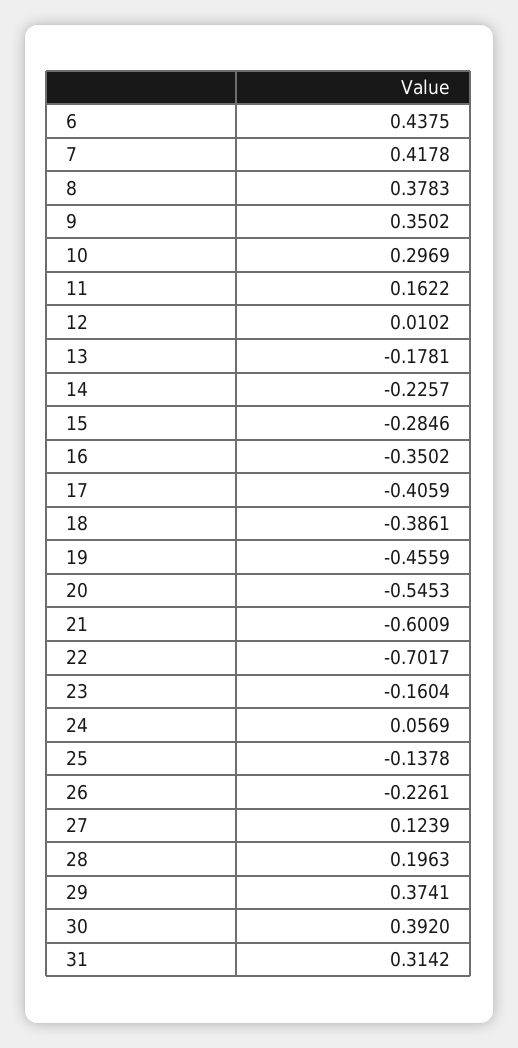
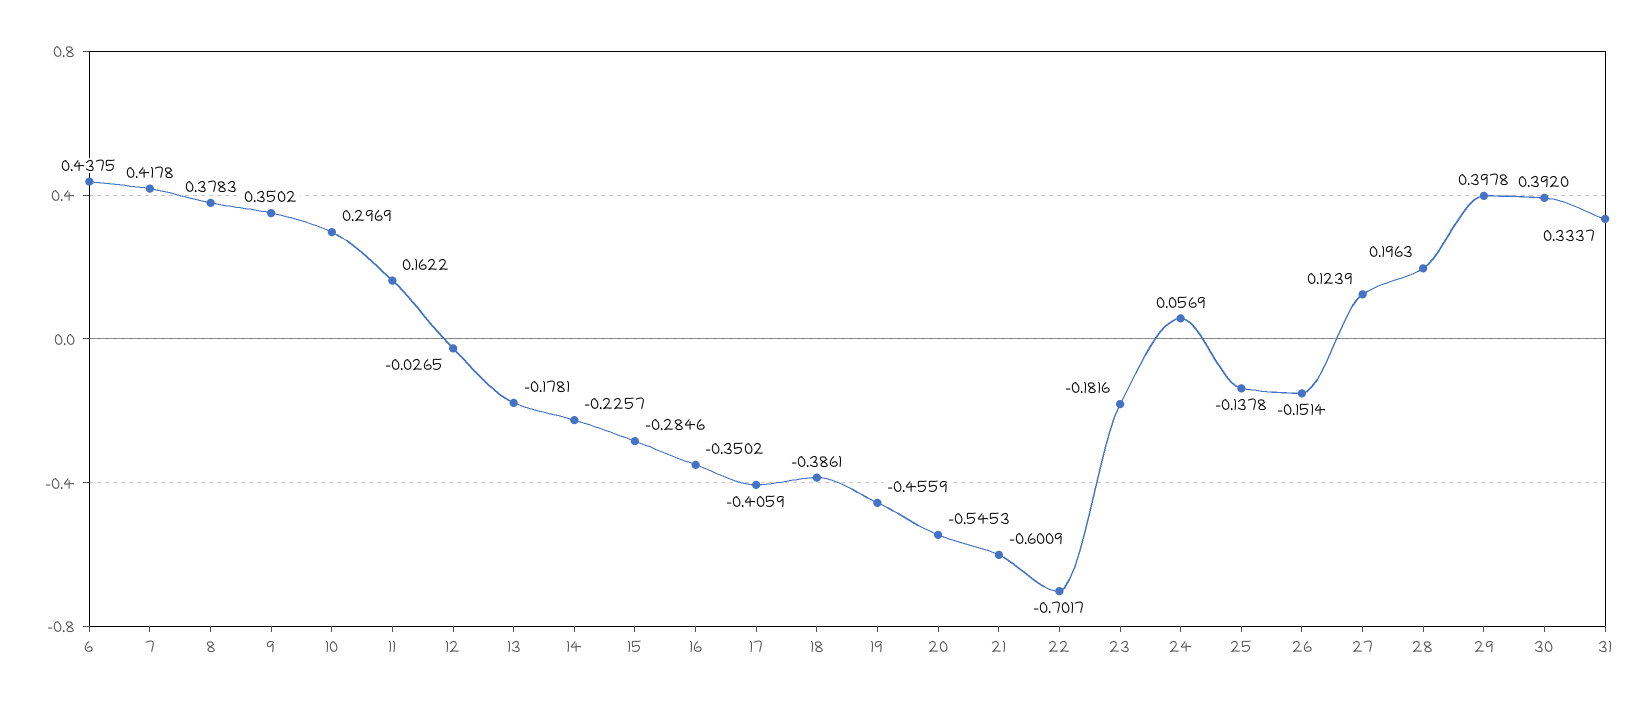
12: 0.0102 -> -0.0265
23: -0.1604 -> -0.1816
26: -0.2261 -> -0.1514
29: 0.3741 -> 0.3978
31: 0.3142 -> 0.3337

